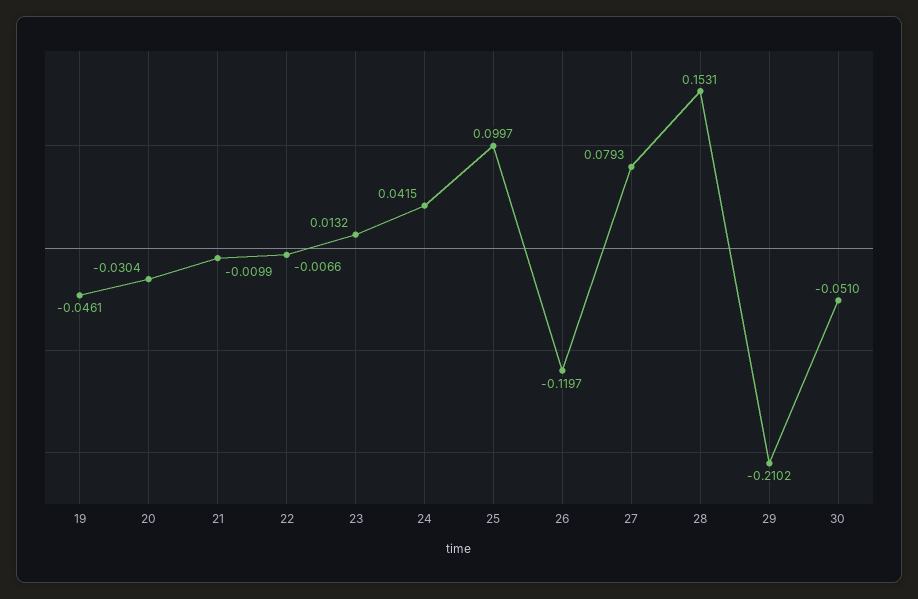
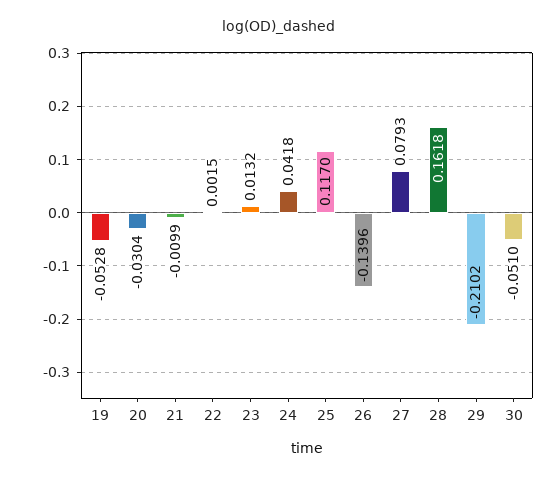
19: -0.0461 -> -0.0528
22: -0.0066 -> 0.0015
24: 0.0415 -> 0.0418
25: 0.0997 -> 0.117
26: -0.1197 -> -0.1396
28: 0.1531 -> 0.1618

